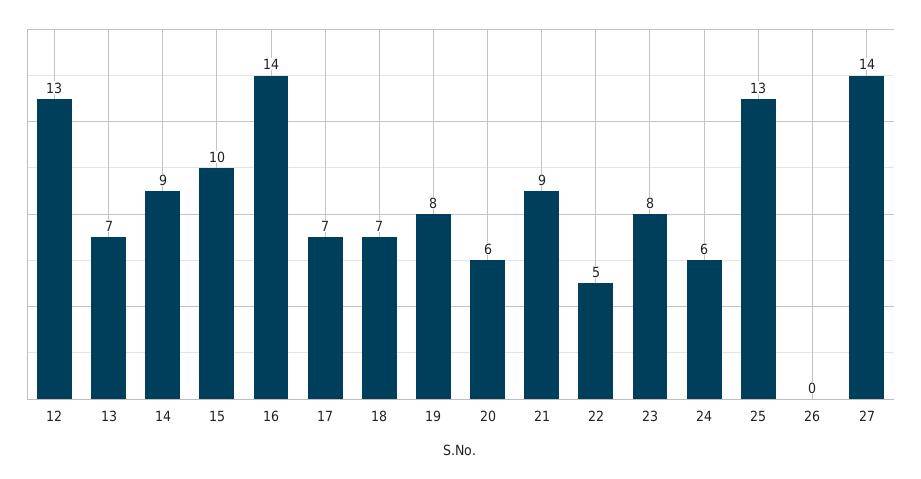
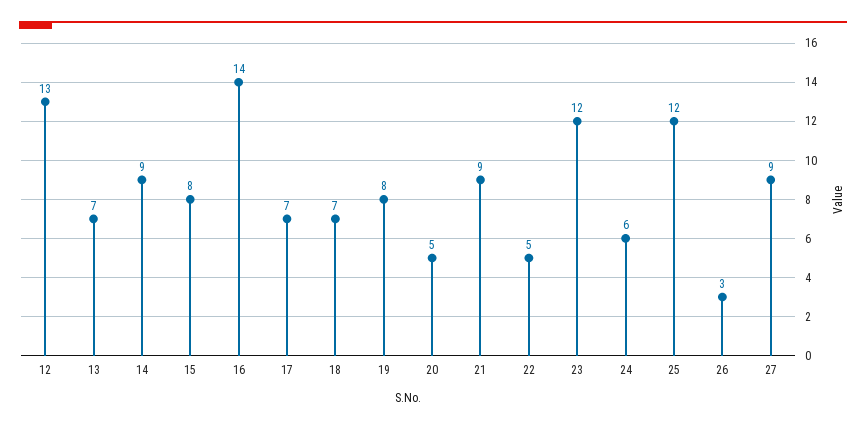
15: 10 -> 8
20: 6 -> 5
23: 8 -> 12
25: 13 -> 12
26: 0 -> 3
27: 14 -> 9

